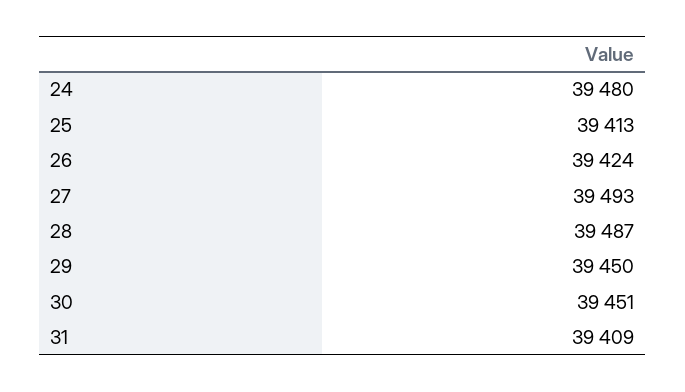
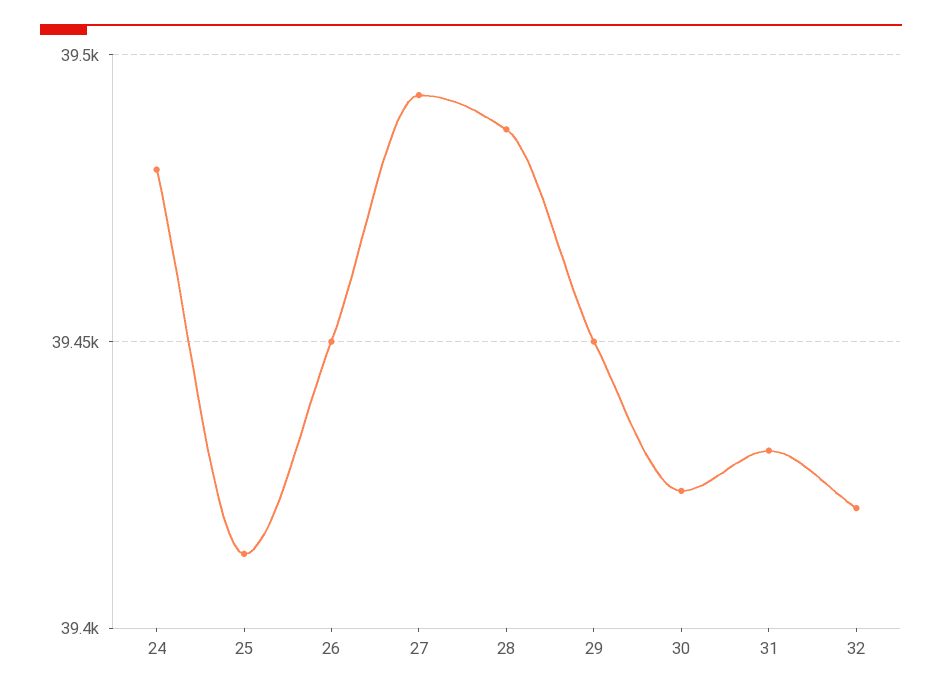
26: 39424 -> 39450
30: 39451 -> 39425
31: 39409 -> 39430
32: none -> 39420

